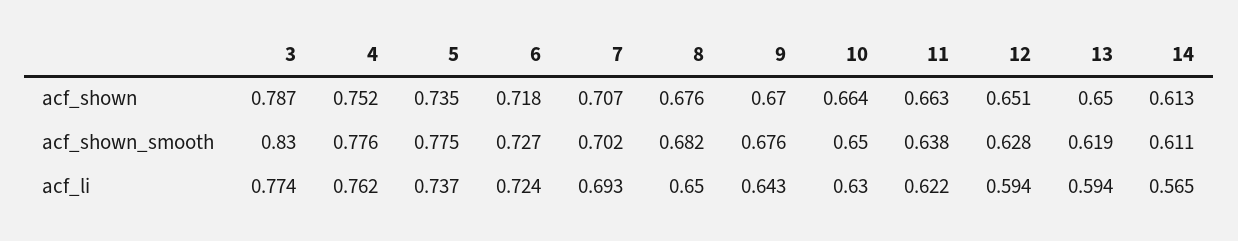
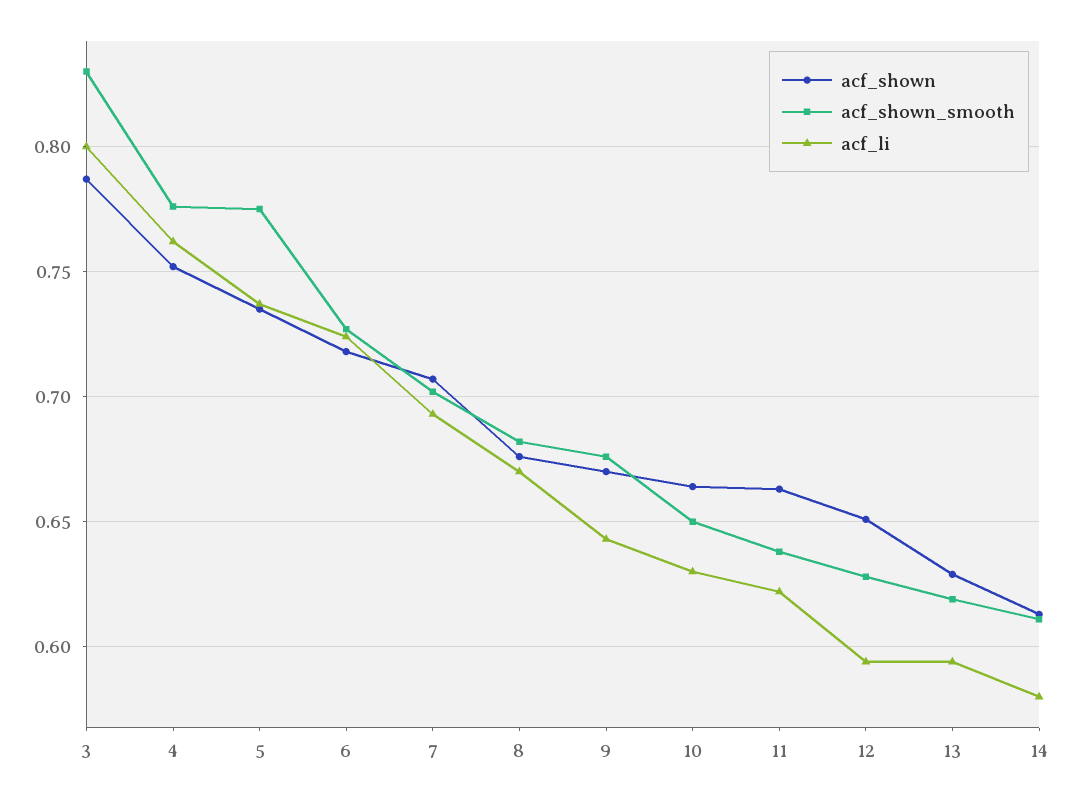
acf_shown, 13: 0.65 -> 0.63
acf_li, 3: 0.774 -> 0.8
acf_li, 8: 0.65 -> 0.67
acf_li, 14: 0.565 -> 0.58

